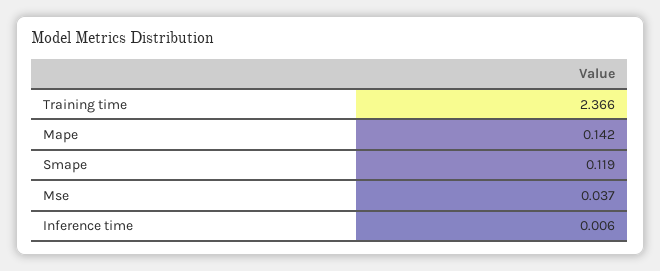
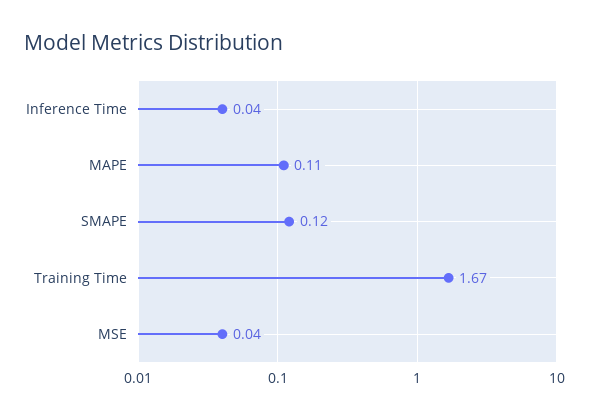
Training time: 2.366 -> 1.67
Mape: 0.142 -> 0.11
Inference time: 0.006 -> 0.04

